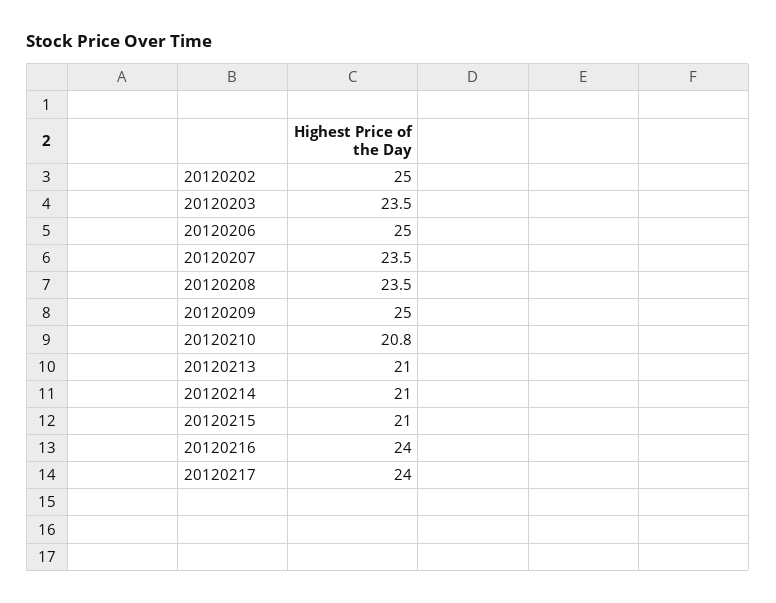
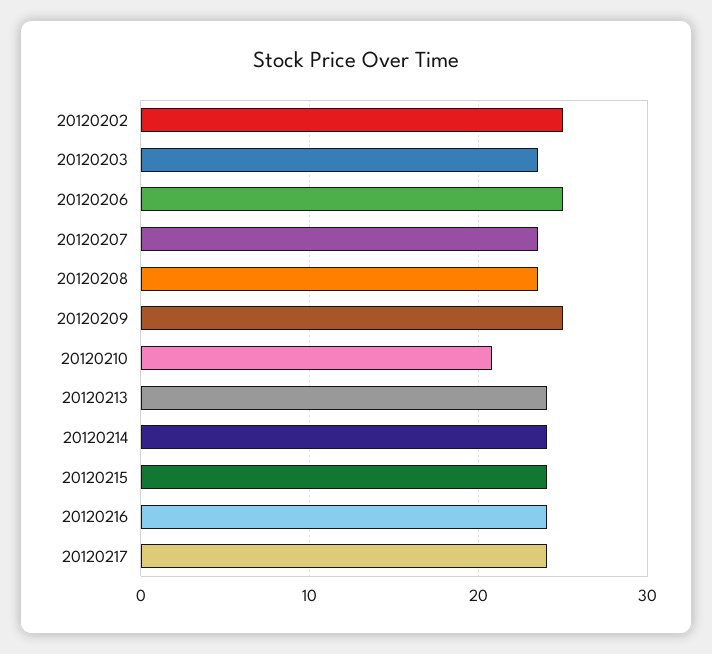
20120213: 21 -> 24
20120214: 21 -> 24
20120215: 21 -> 24

